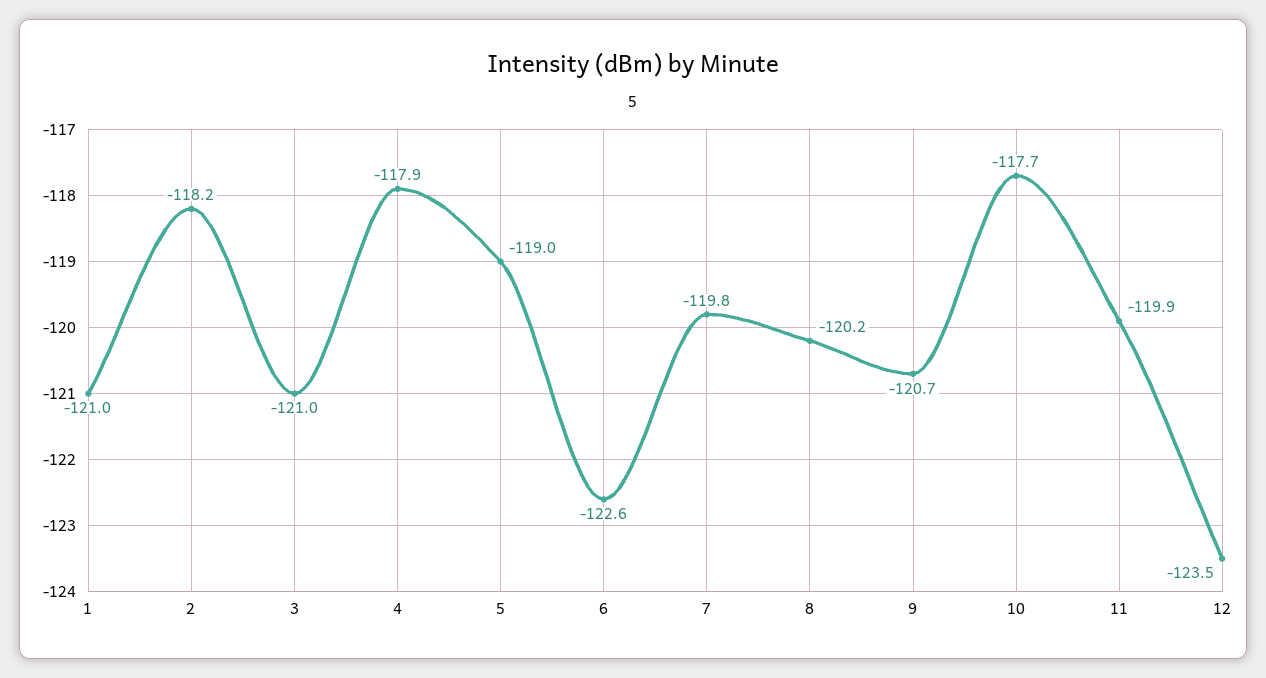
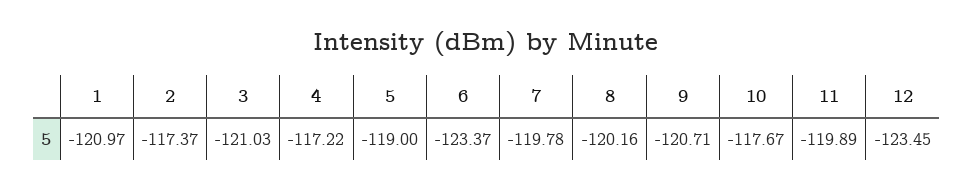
2: -118.2 -> -117.37
4: -117.9 -> -117.22
6: -122.6 -> -123.37

